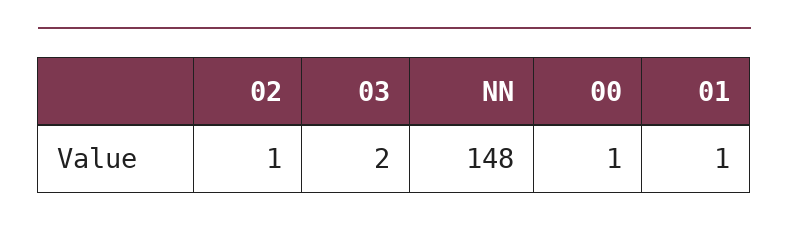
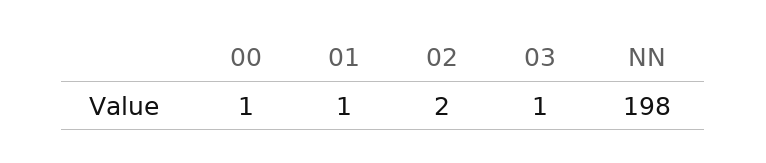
02: 1 -> 2
03: 2 -> 1
NN: 148 -> 198

